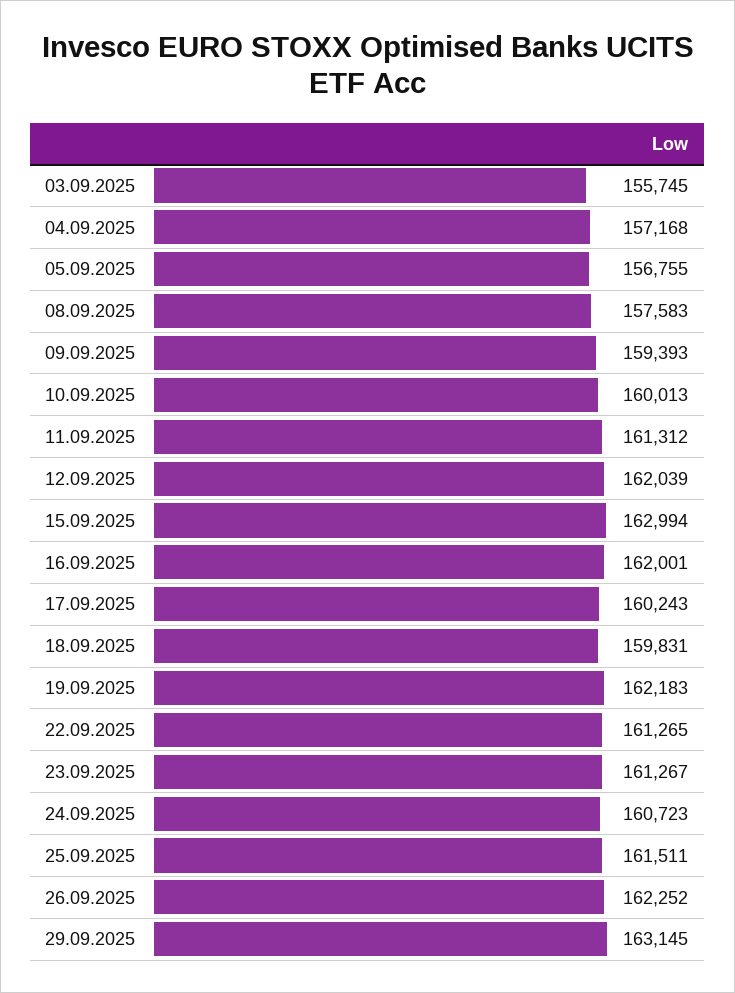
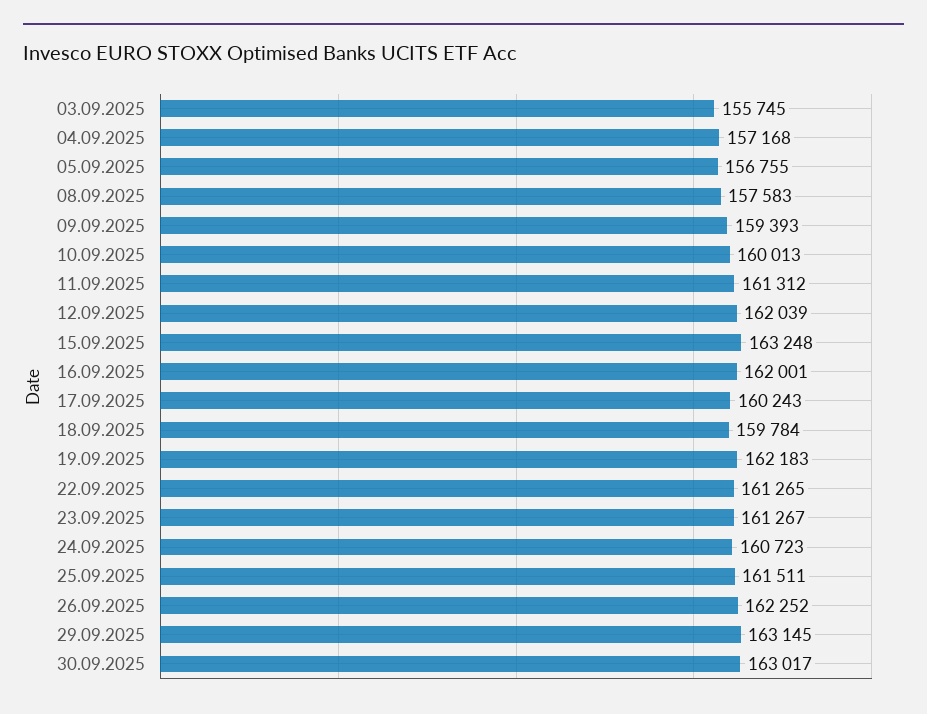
15.09.2025: 162994 -> 163248
18.09.2025: 159831 -> 159784
30.09.2025: none -> 163017

